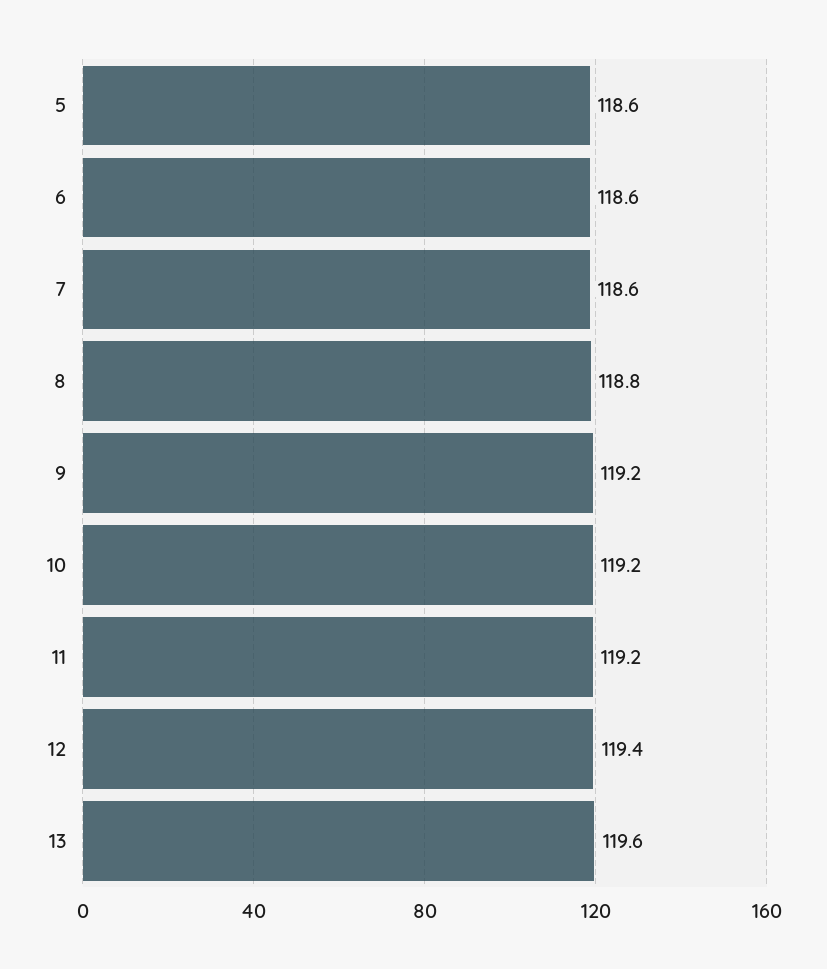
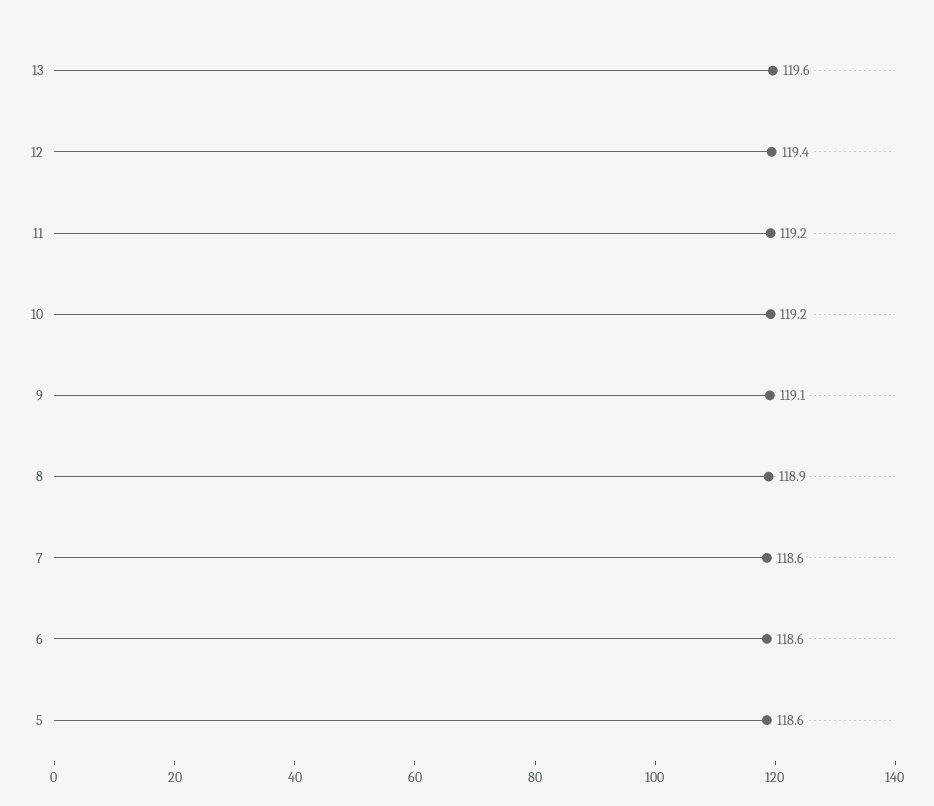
8: 118.8 -> 118.9
9: 119.2 -> 119.1

